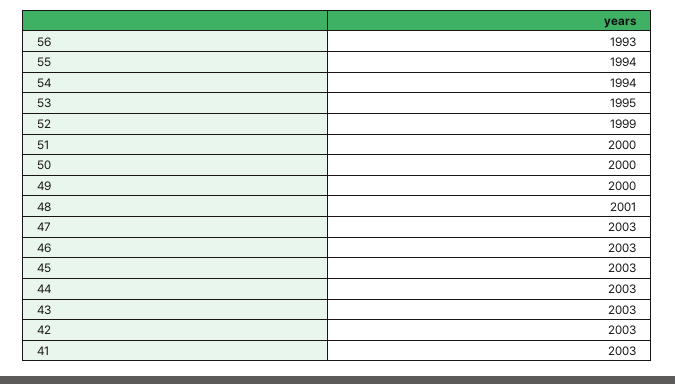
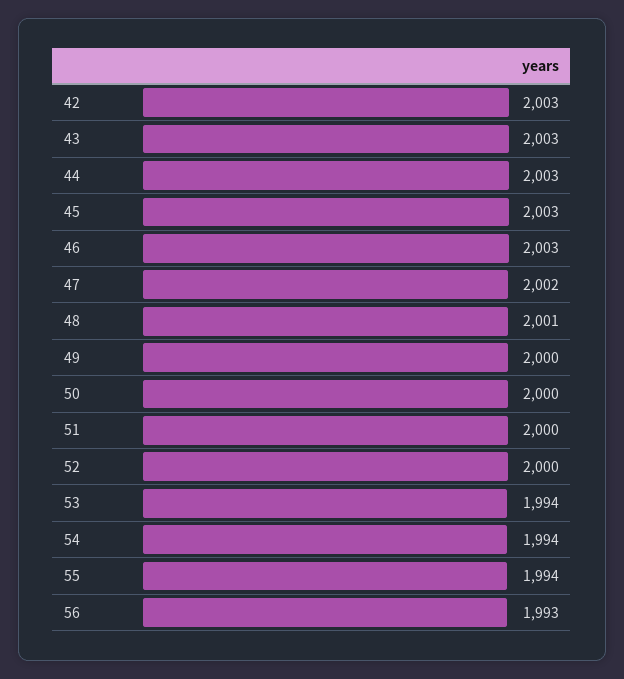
53: 1995 -> 1994
52: 1999 -> 2000
47: 2003 -> 2002
41: 2003 -> none

